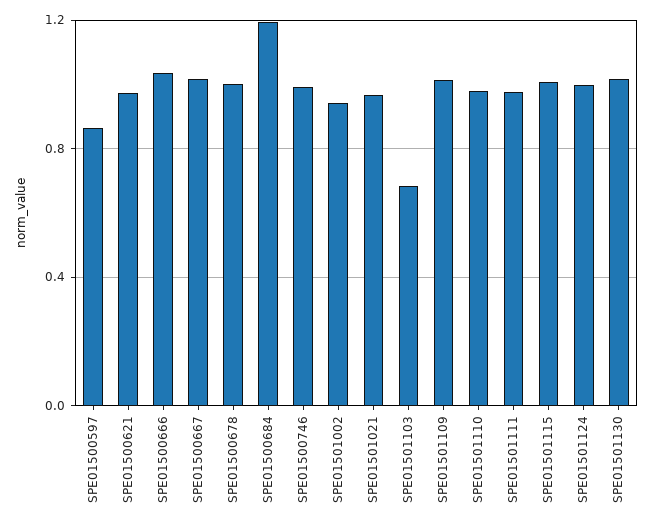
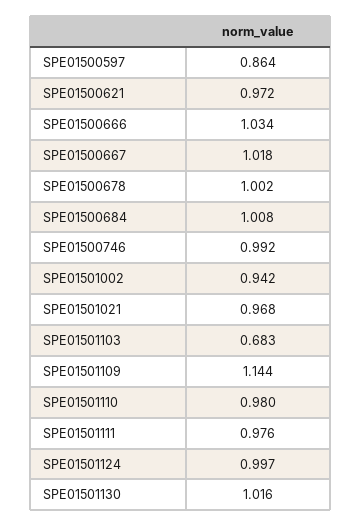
SPE01500684: 1.2 -> 1.008
SPE01501109: 1 -> 1.144
SPE01501115: 1 -> none

